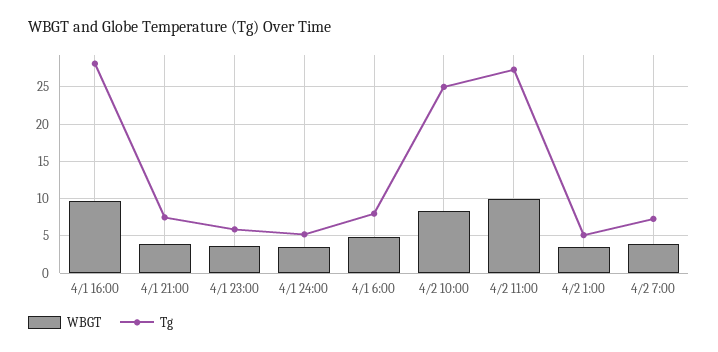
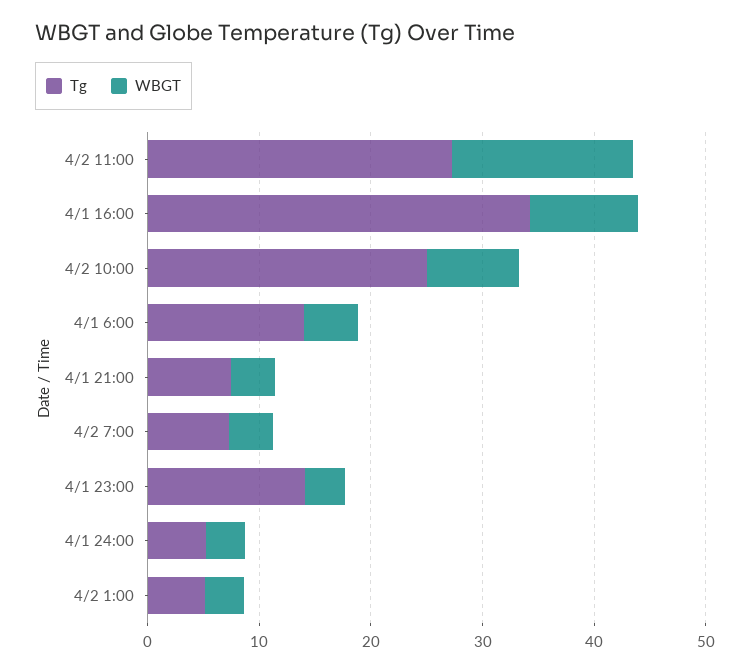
Tg, 4/1 16:00: 28 -> 34
Tg, 4/1 23:00: 6 -> 14
Tg, 4/1 6:00: 8 -> 14
WBGT, 4/2 11:00: 10 -> 16

